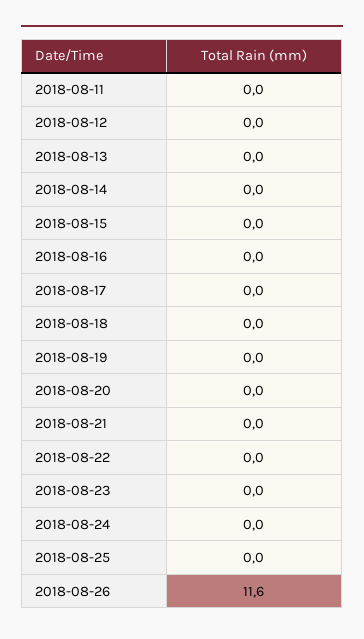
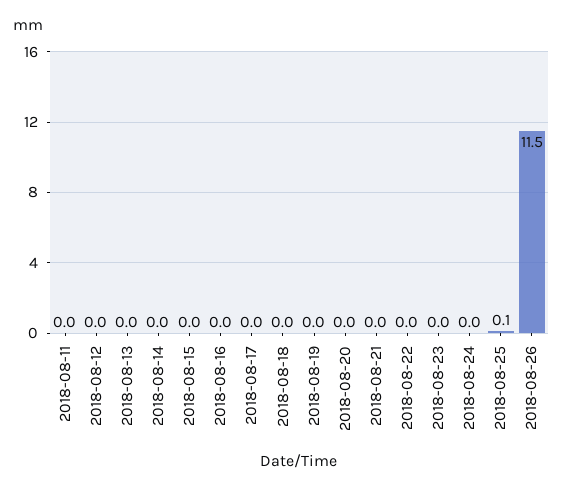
2018-08-25: 0 -> 0.1
2018-08-26: 11.6 -> 11.5

